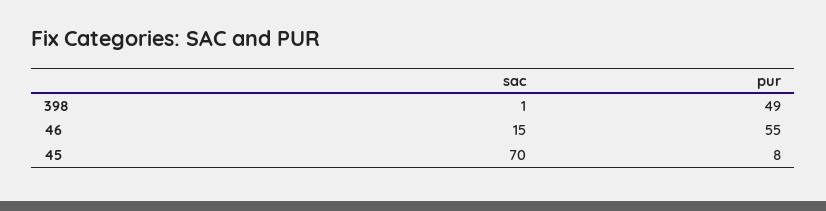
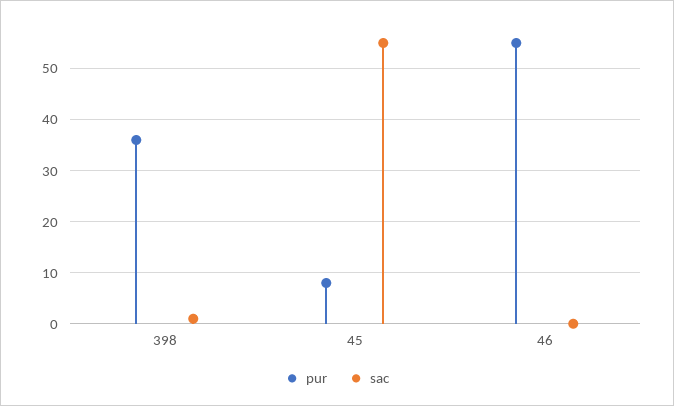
pur, 398: 49 -> 35
sac, 46: 15 -> 0
sac, 45: 70 -> 55

